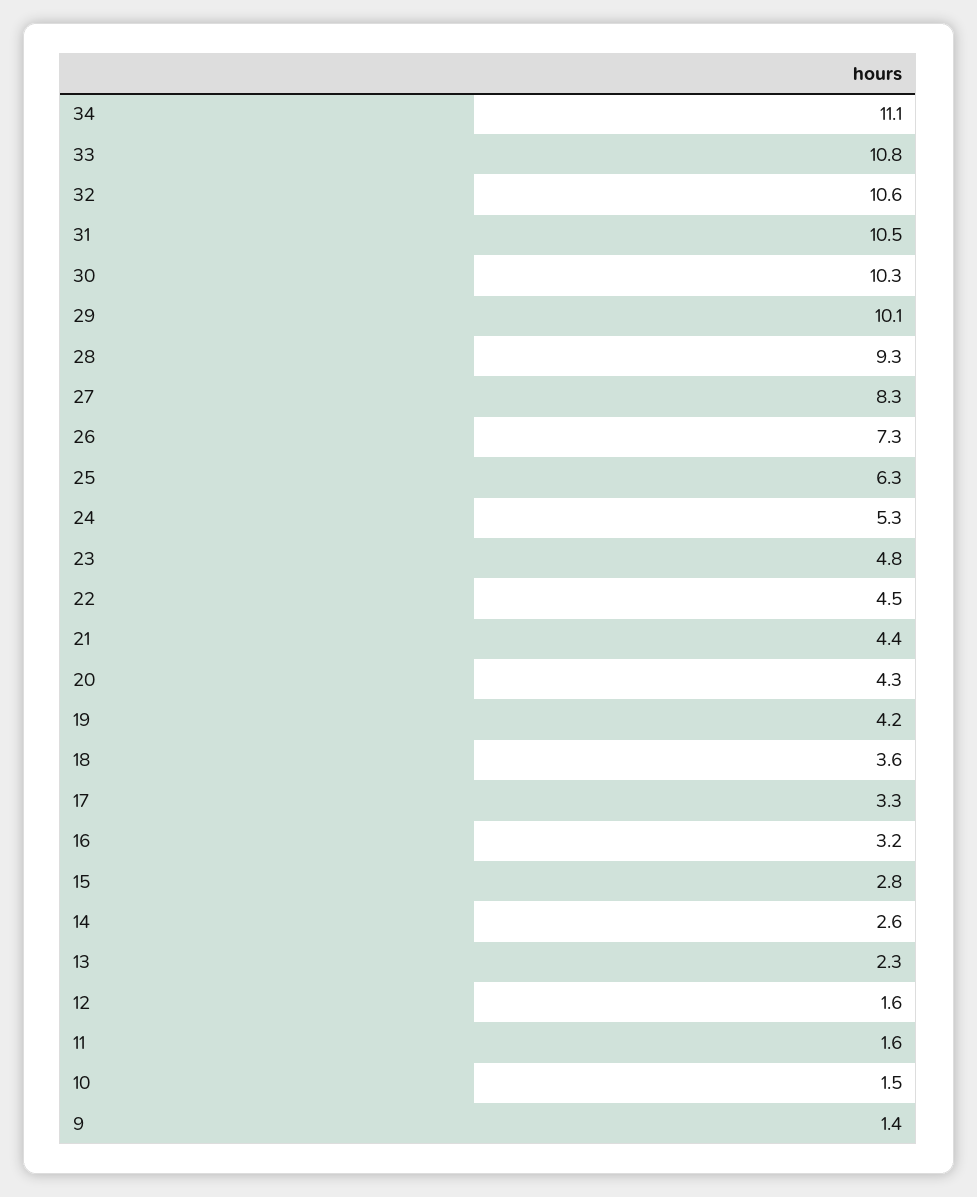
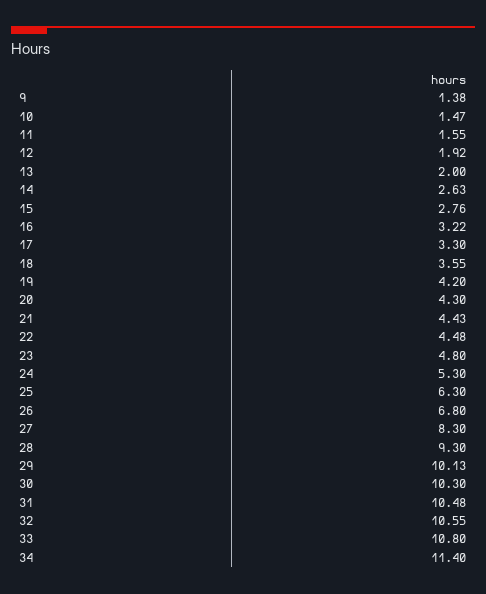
34: 11.1 -> 11.4
26: 7.3 -> 6.8
13: 2.3 -> 2
12: 1.6 -> 1.92

